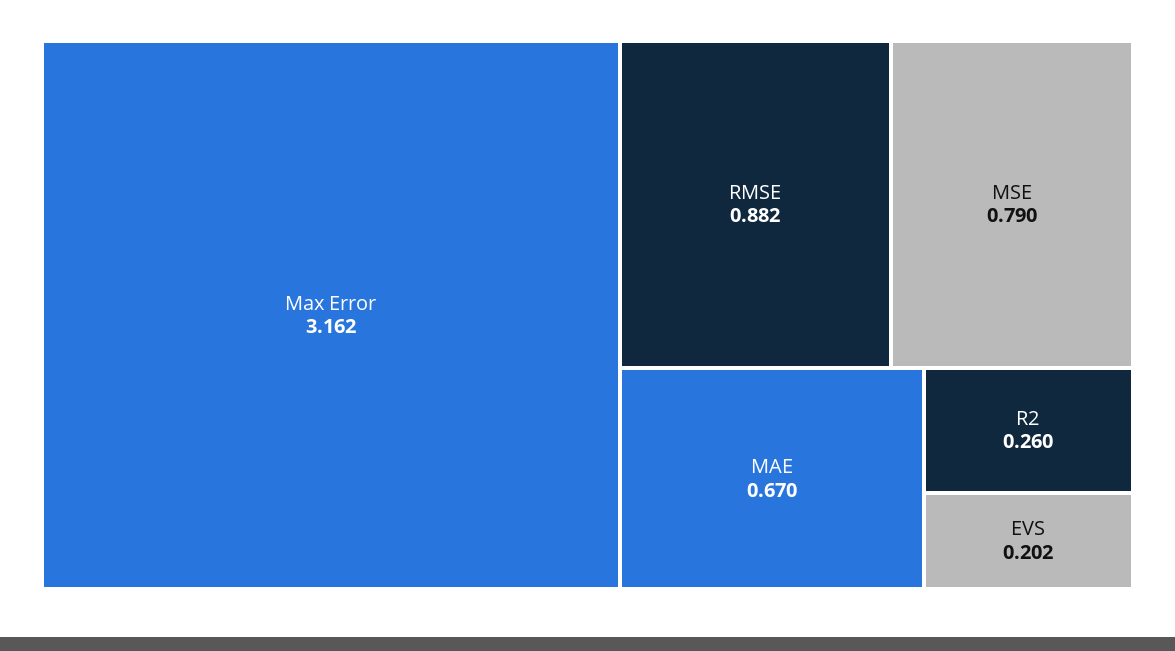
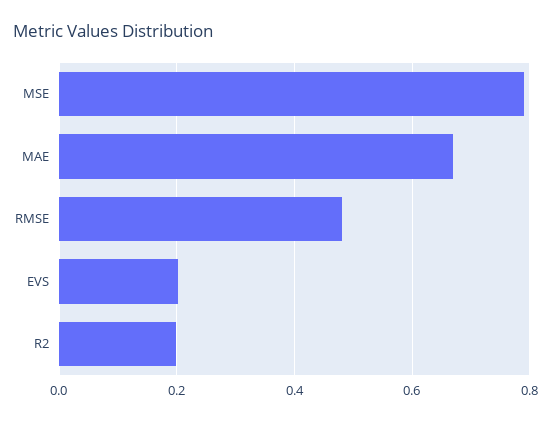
Max Error: 3.162 -> none
RMSE: 0.882 -> 0.48
R2: 0.26 -> 0.2

